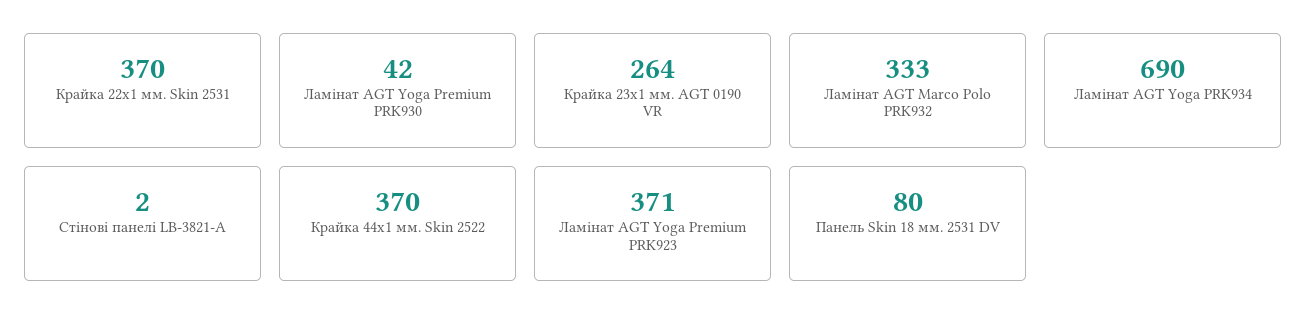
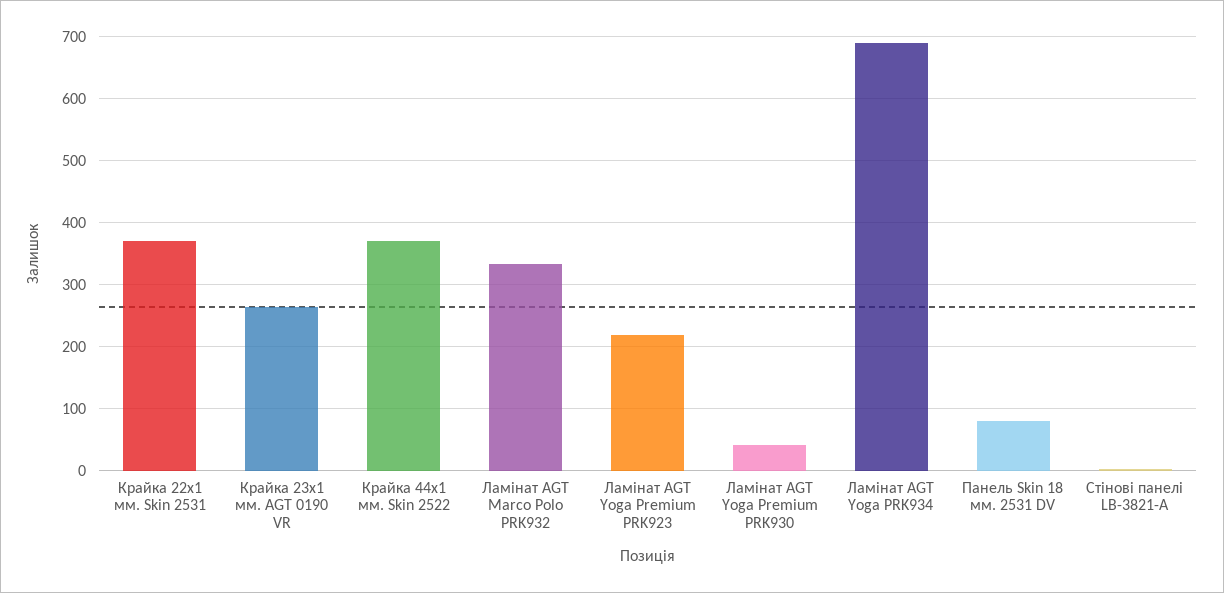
Ламінат AGT Yoga Premium PRK923: 371 -> 220

